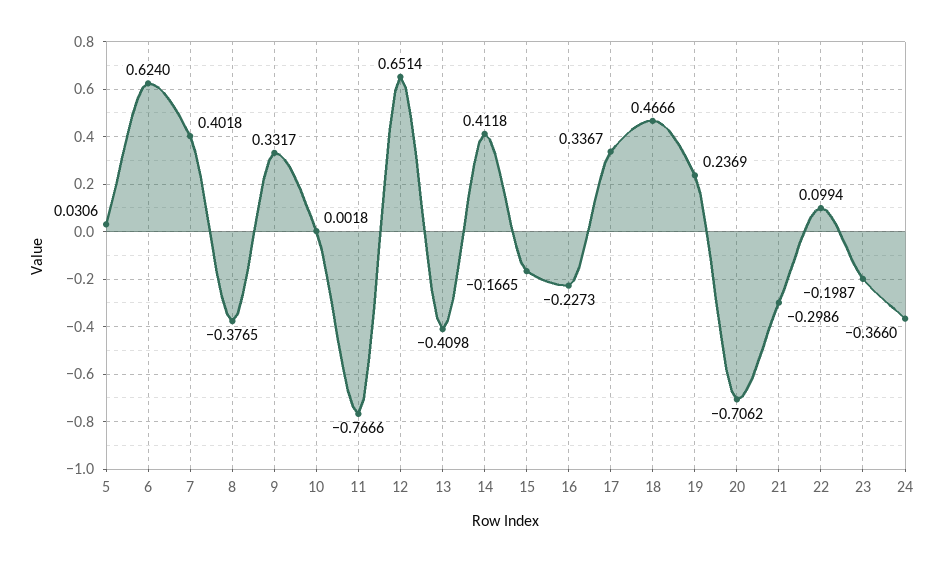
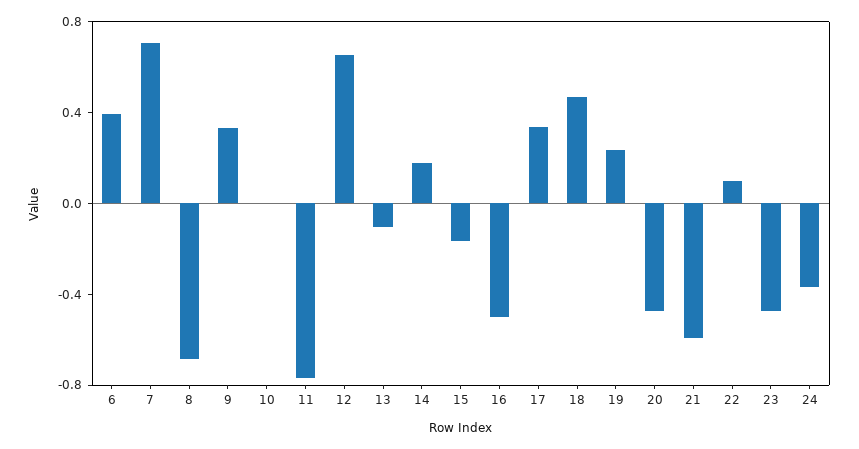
5: 0.0306 -> none
6: 0.624 -> 0.4
7: 0.4018 -> 0.7
8: -0.3765 -> -0.7
13: -0.4098 -> -0.1
14: 0.4118 -> 0.2
16: -0.2273 -> -0.5
20: -0.7062 -> -0.5
21: -0.2986 -> -0.6
23: -0.1987 -> -0.5

